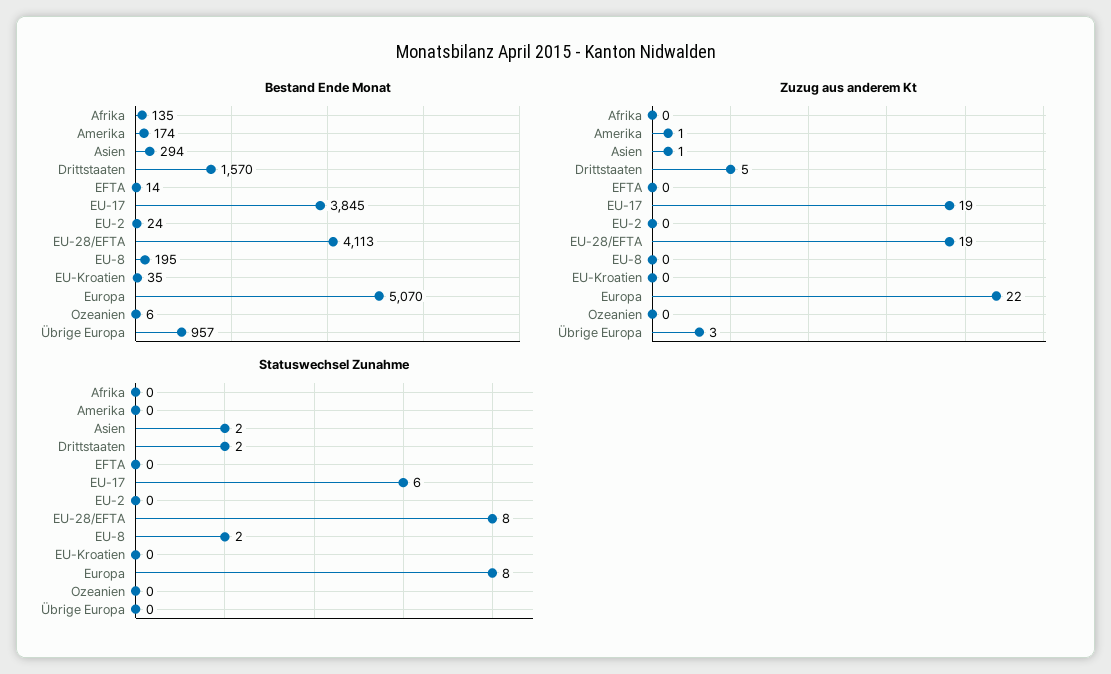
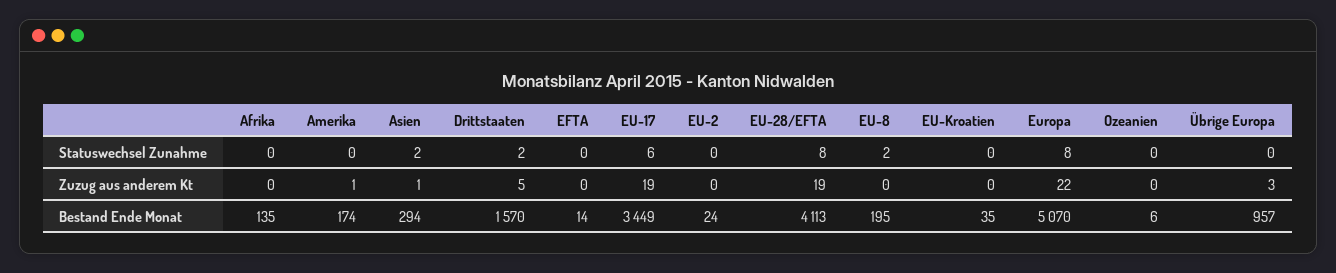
Bestand Ende Monat, EU-17: 3845 -> 3449

